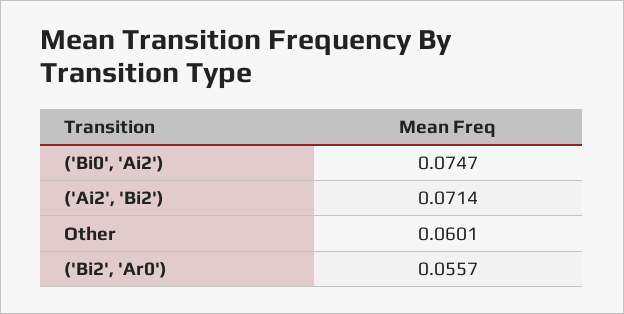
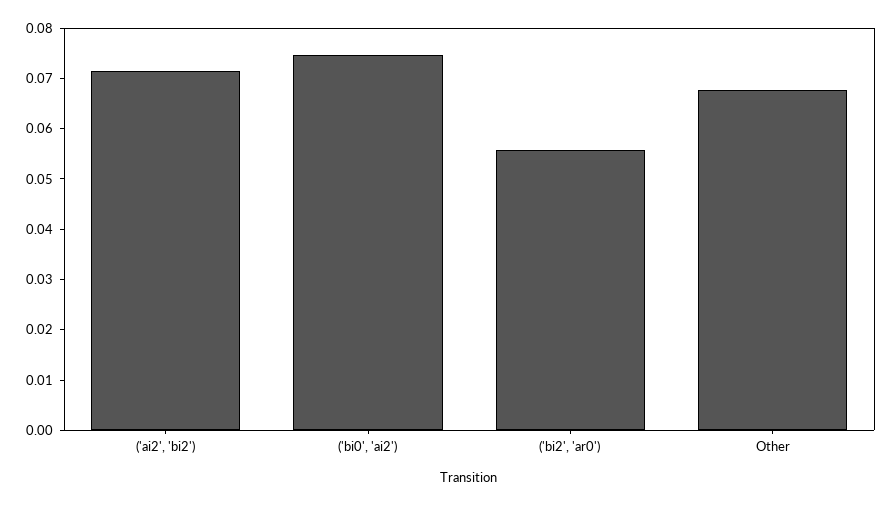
Other: 0.0601 -> 0.068

